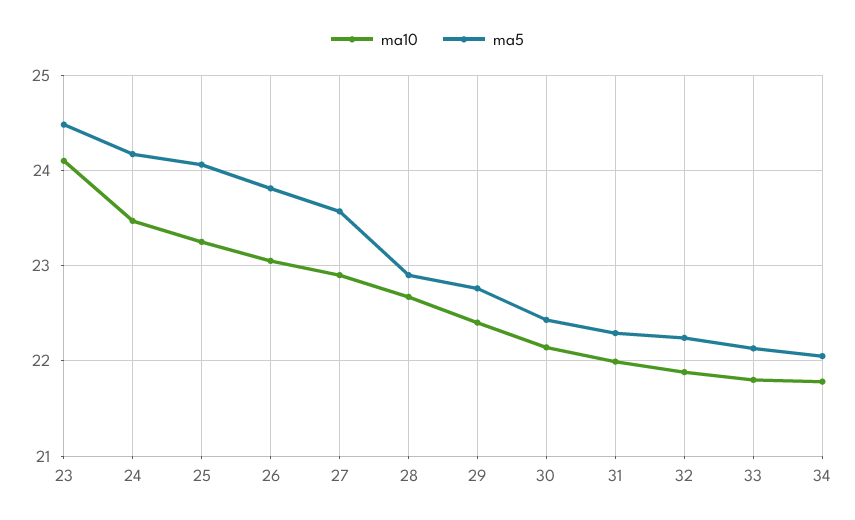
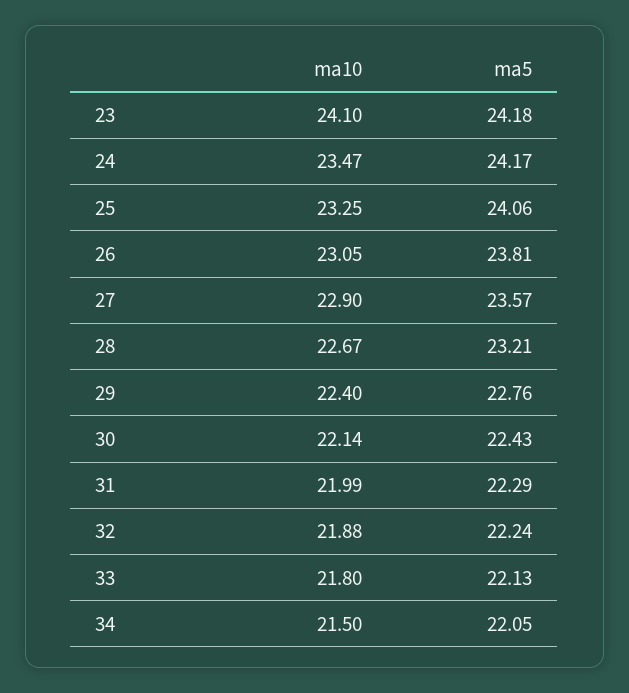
ma5, 23: 24.5 -> 24.18
ma5, 28: 22.9 -> 23.21
ma10, 34: 21.8 -> 21.5

